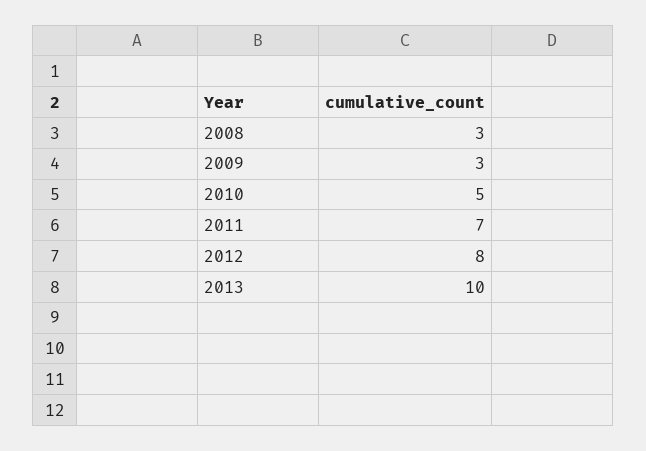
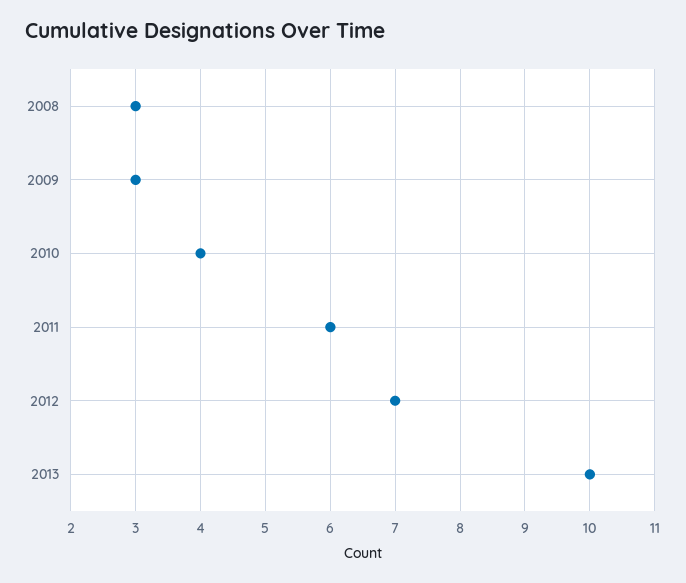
2010: 5 -> 4
2011: 7 -> 6
2012: 8 -> 7

